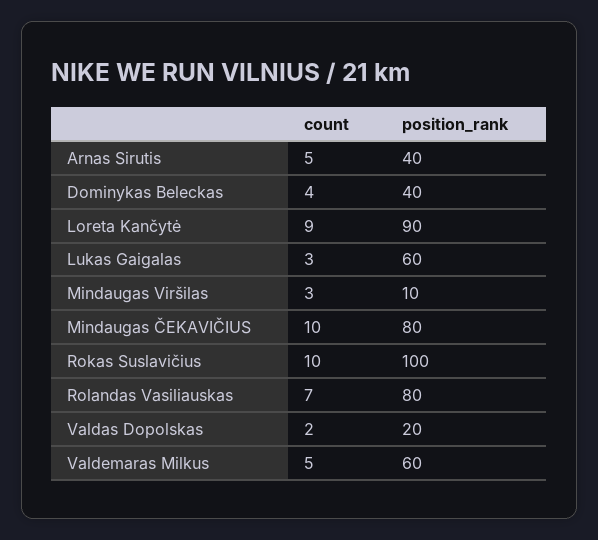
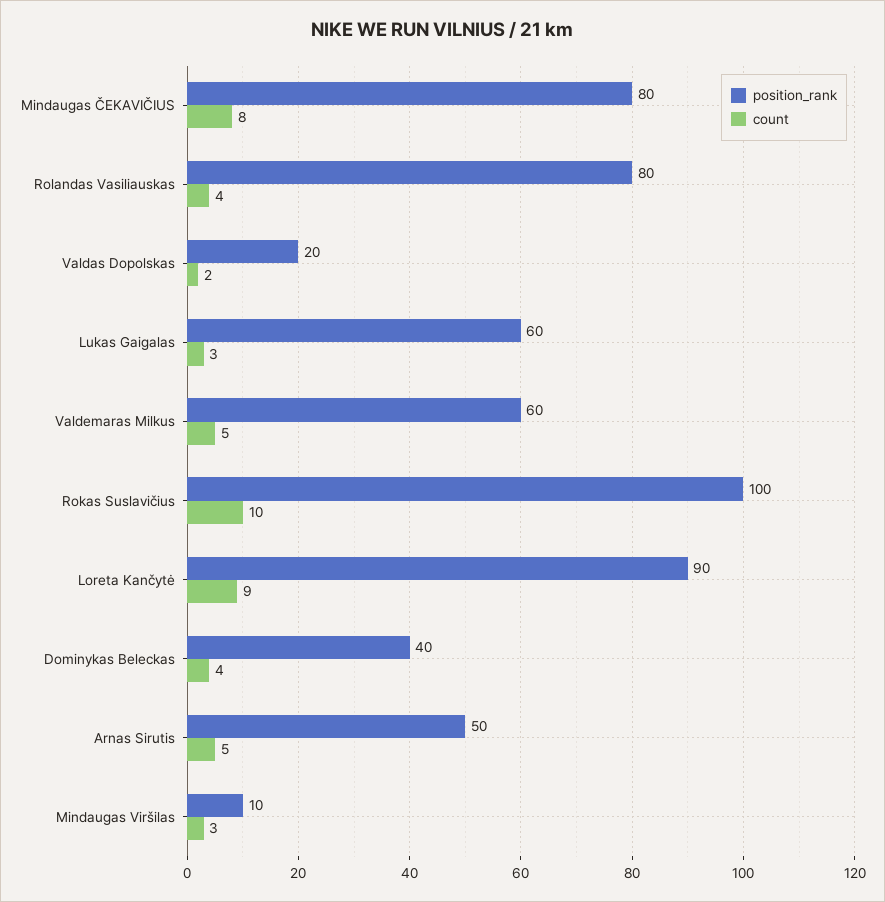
position_rank, Arnas Sirutis: 40 -> 50
count, Mindaugas ČEKAVIČIUS: 10 -> 8
count, Rolandas Vasiliauskas: 7 -> 4

